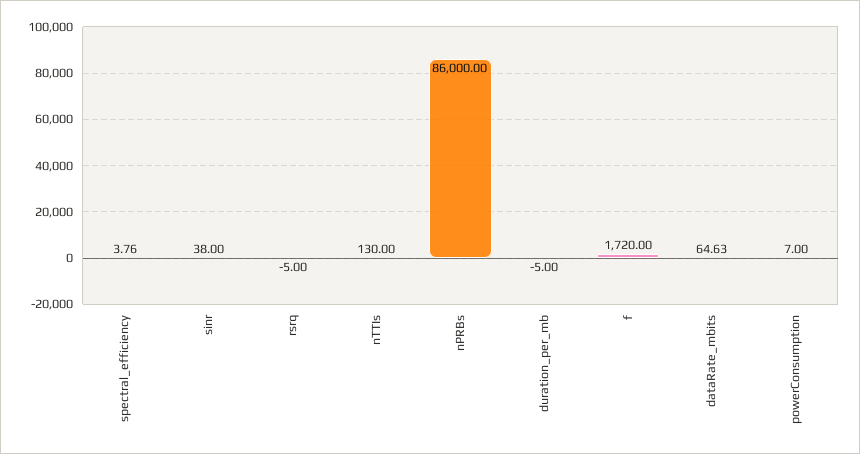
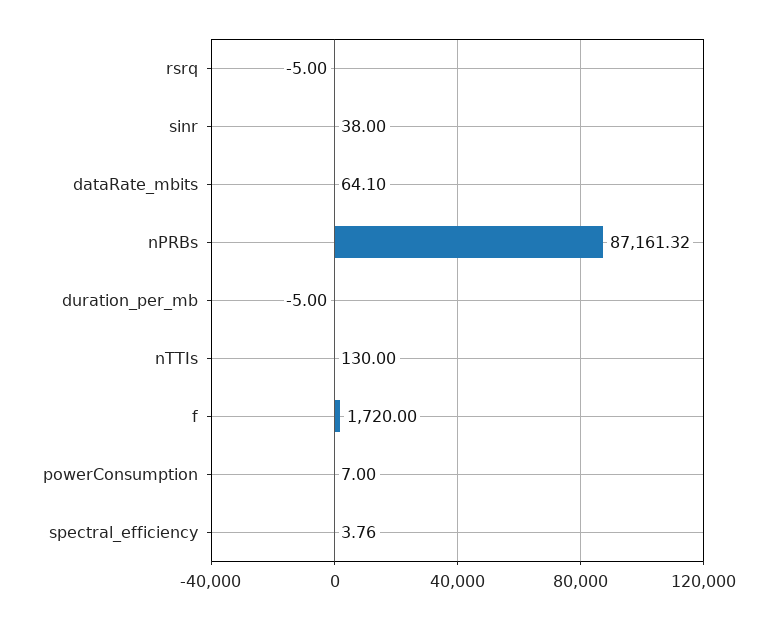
nPRBs: 86000 -> 87161.32
dataRate_mbits: 64.63 -> 64.1

